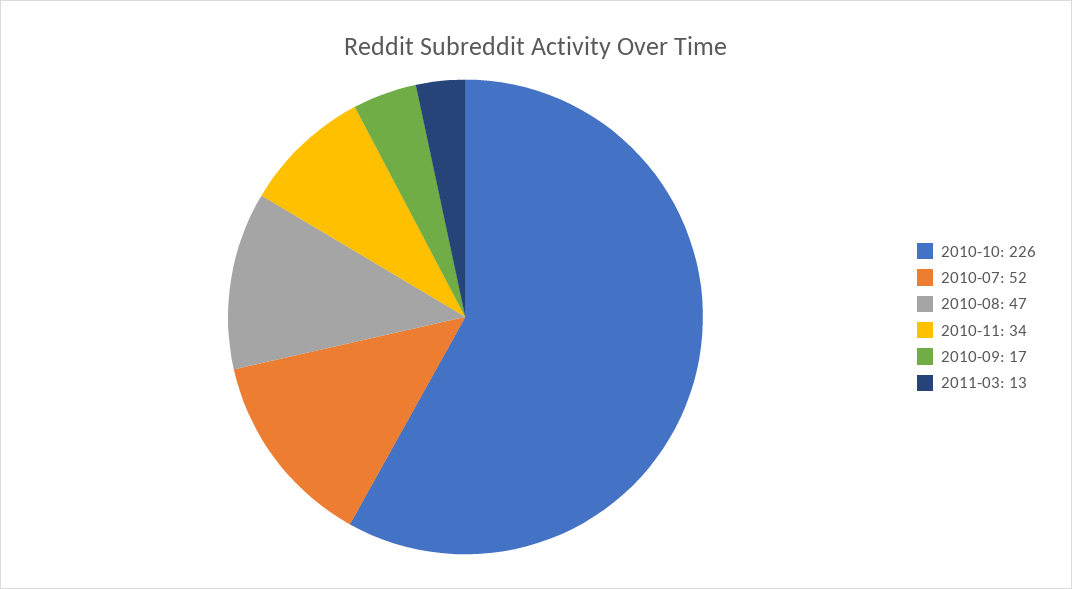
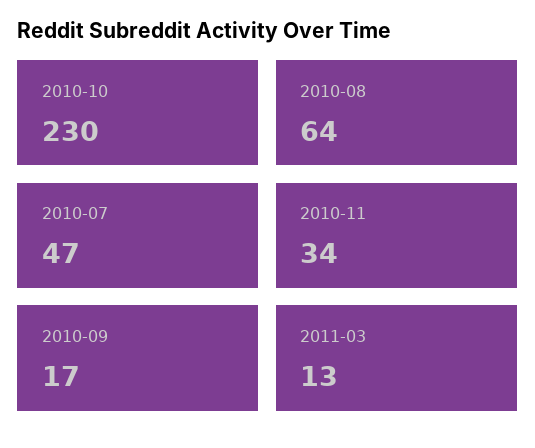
2010-10: 226 -> 230
2010-07: 52 -> 47
2010-08: 47 -> 64

